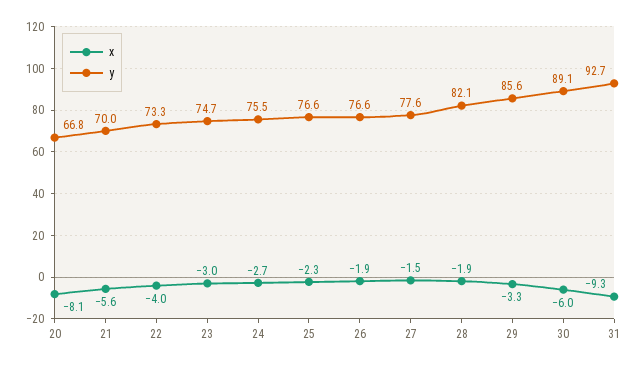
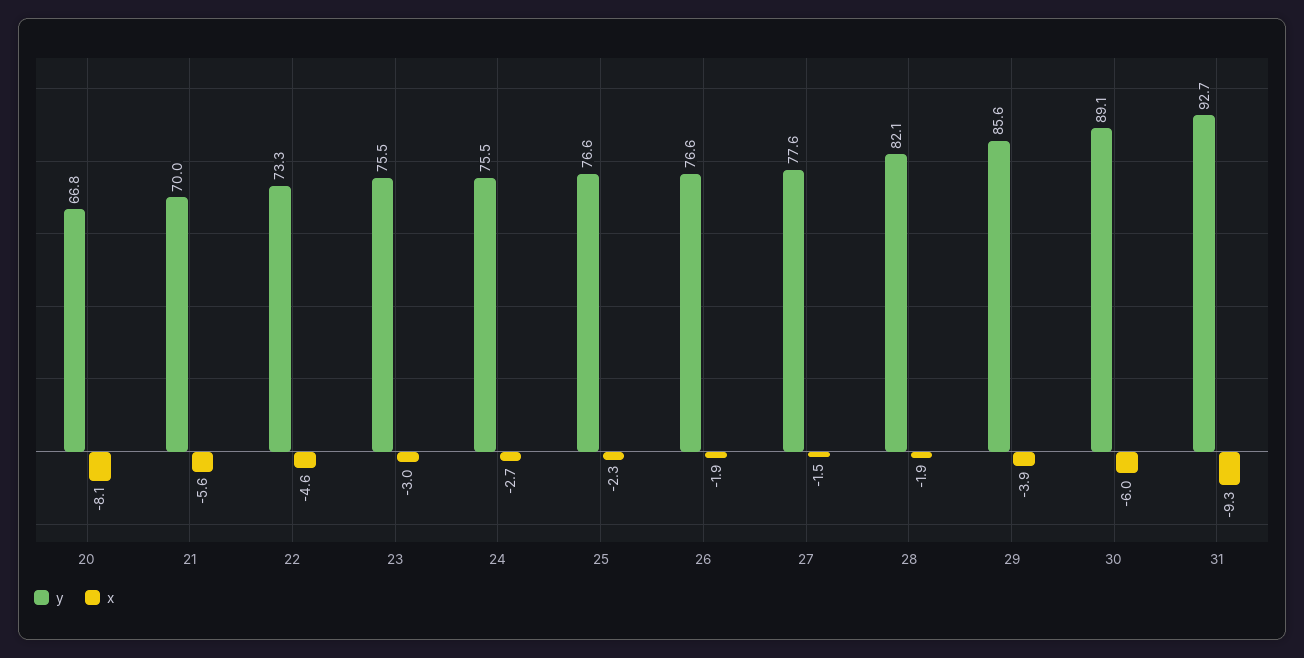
x, 22: -4 -> -4.6
y, 23: 74.7 -> 75.5
x, 29: -3.3 -> -3.9

